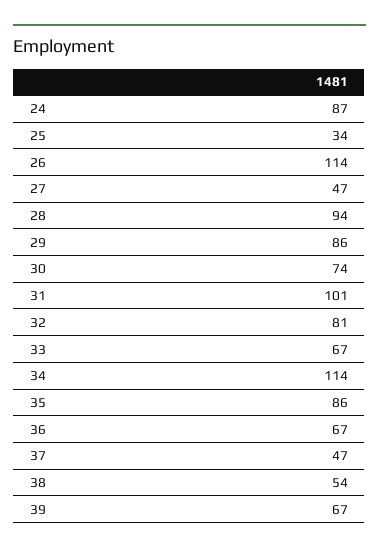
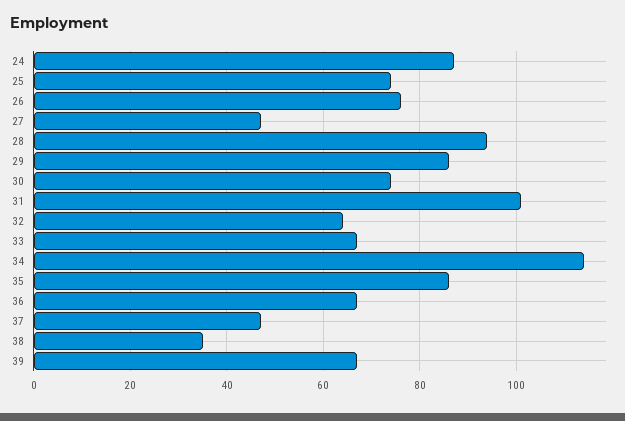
25: 34 -> 75
26: 114 -> 75
32: 81 -> 65
38: 54 -> 35

